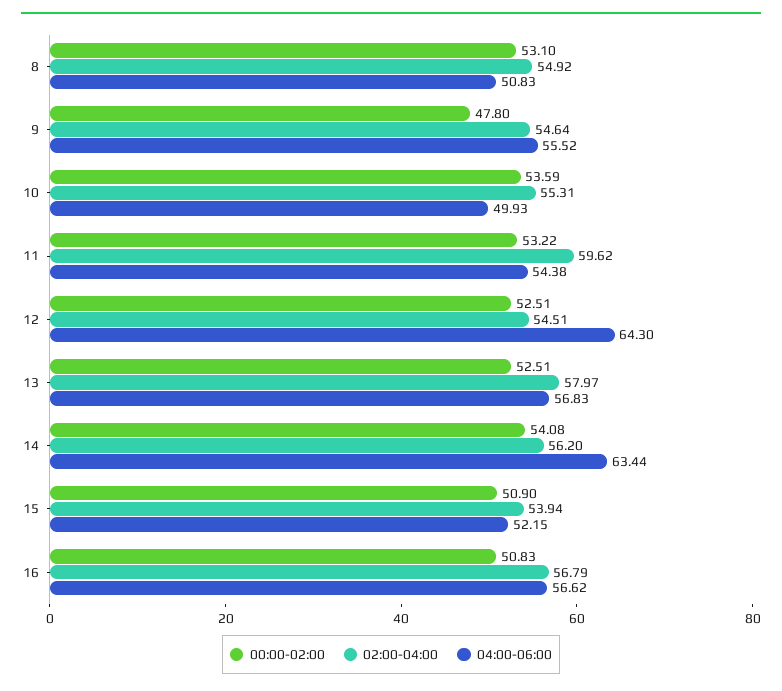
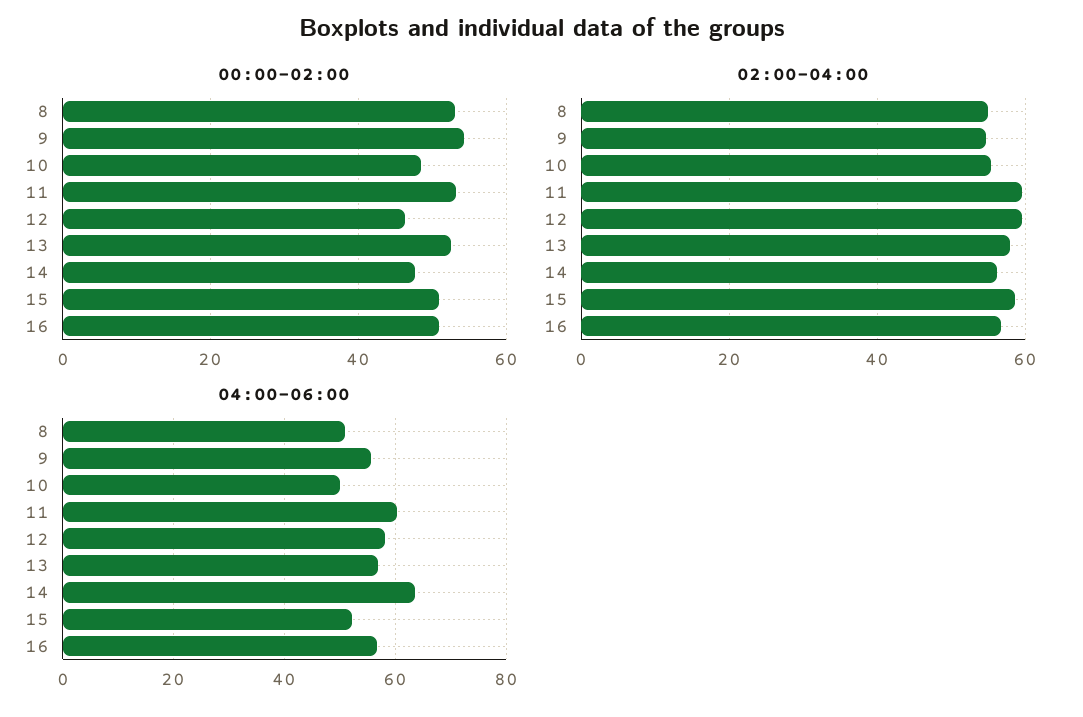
00:00-02:00, 9: 47.8 -> 54
00:00-02:00, 10: 53.59 -> 48
04:00-06:00, 11: 54.38 -> 60
00:00-02:00, 12: 52.51 -> 46
02:00-04:00, 12: 54.51 -> 60
04:00-06:00, 12: 64.3 -> 58
00:00-02:00, 14: 54.08 -> 48
02:00-04:00, 15: 53.94 -> 58

